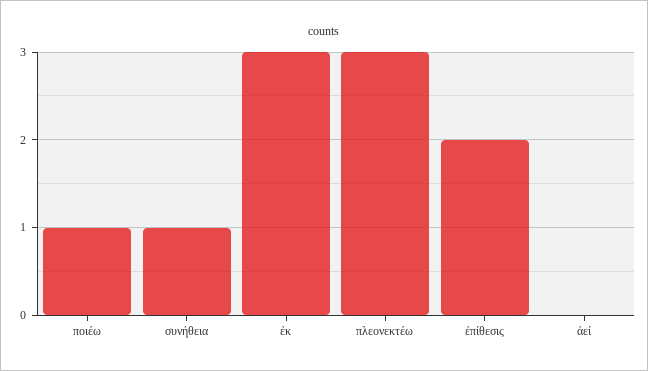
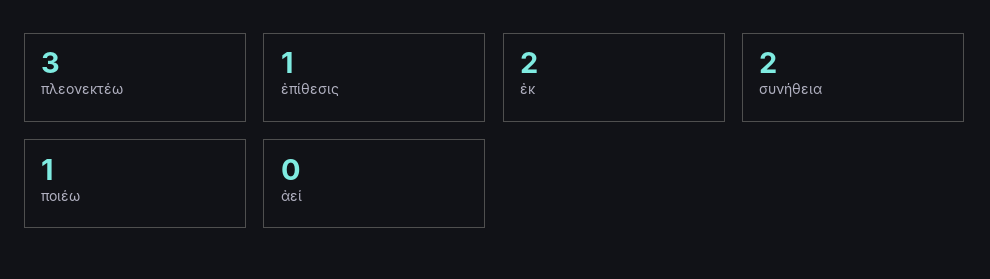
συνήθεια: 1 -> 2
ἐκ: 3 -> 2
ἐπίθεσις: 2 -> 1

